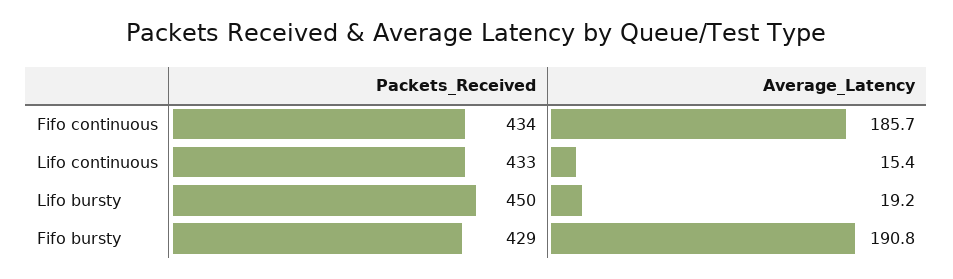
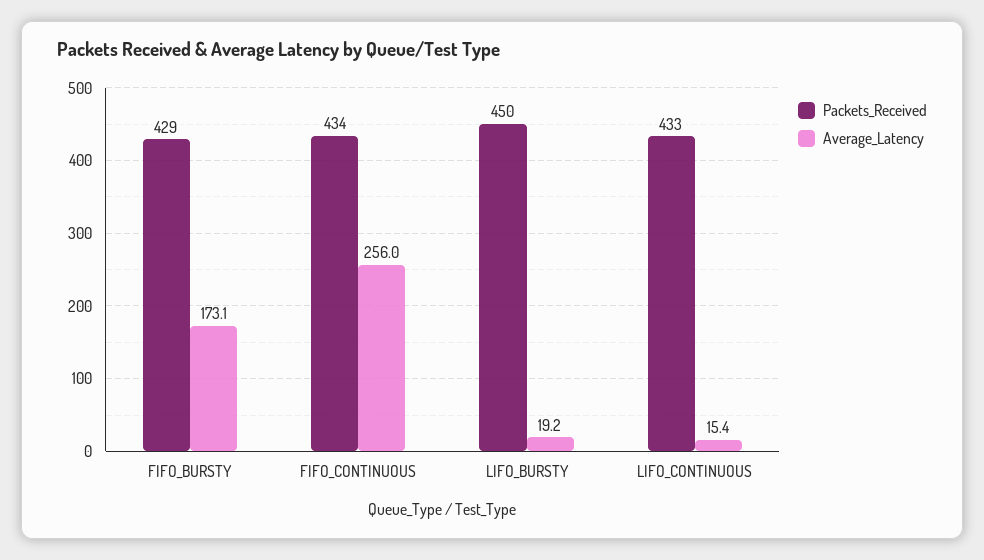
Average_Latency, Fifo continuous: 185.7 -> 256
Average_Latency, Fifo bursty: 190.8 -> 173.1

